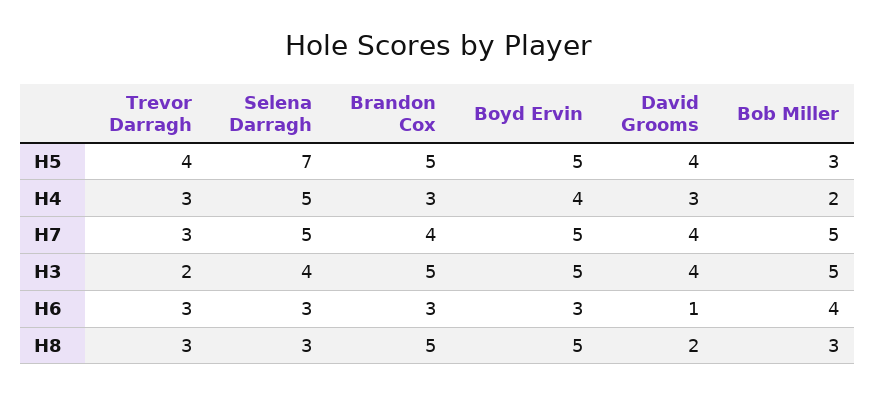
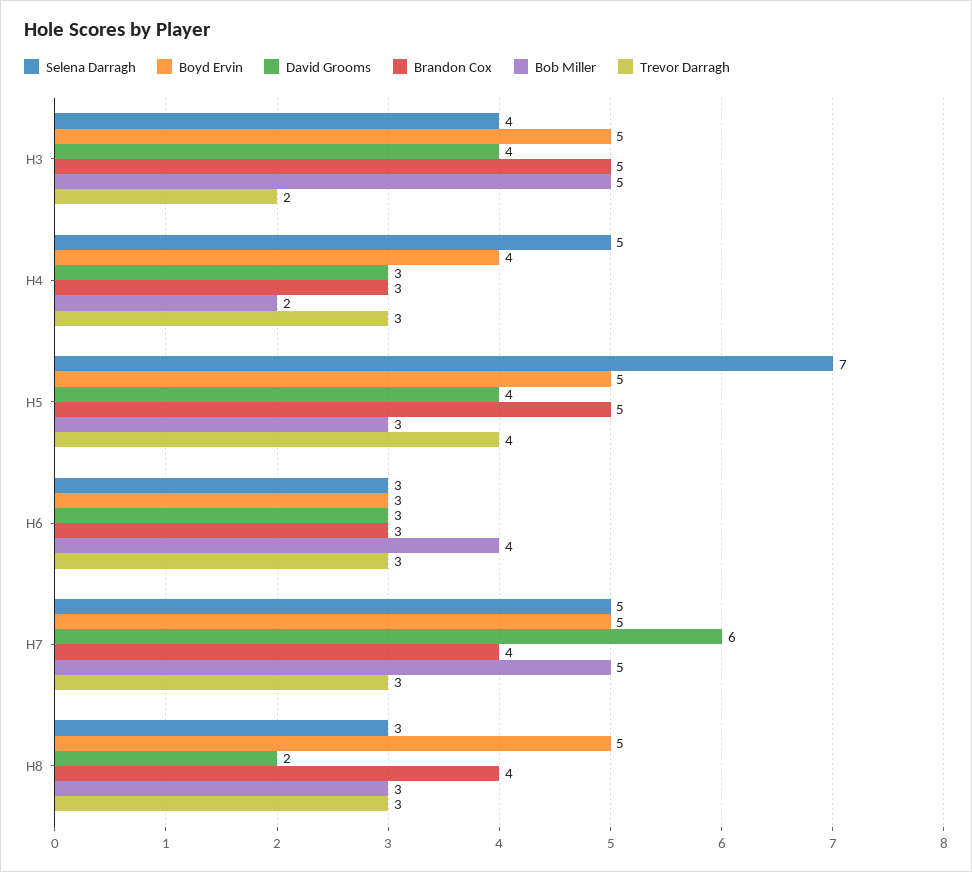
David Grooms, H7: 4 -> 6
David Grooms, H6: 1 -> 3
Brandon Cox, H8: 5 -> 4

